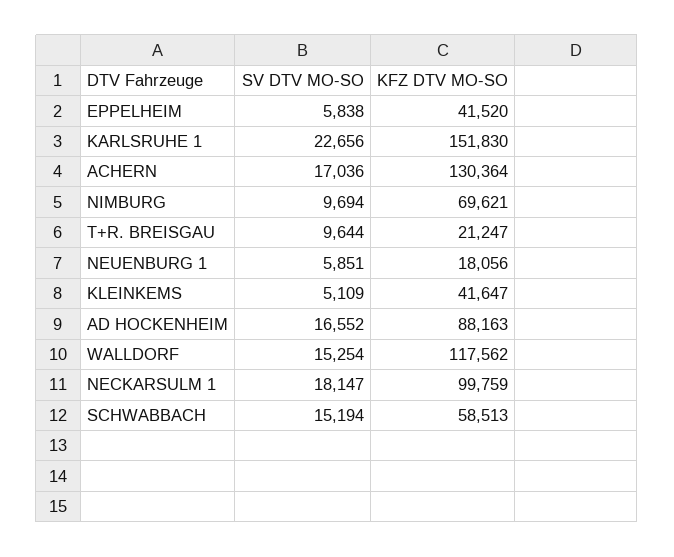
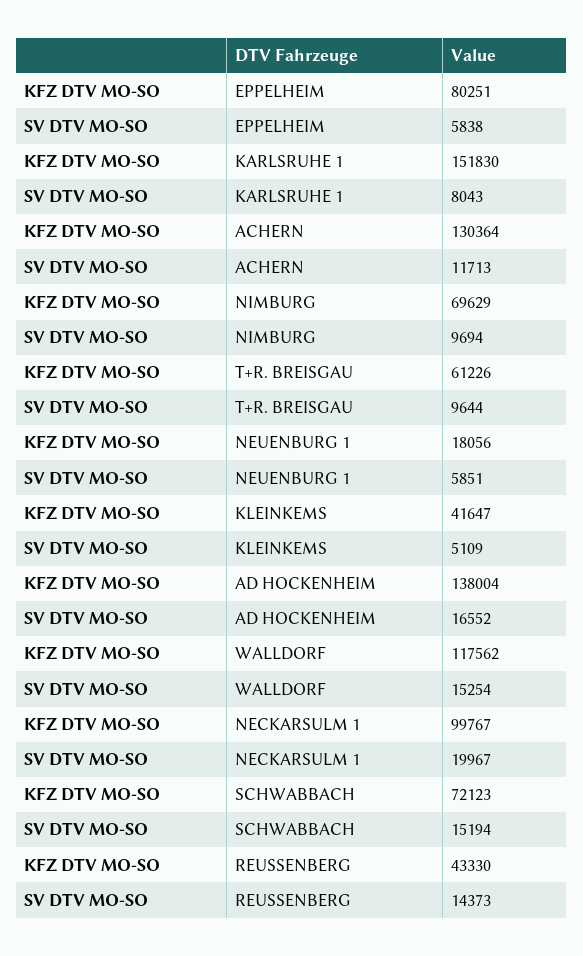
KFZ DTV MO-SO, EPPELHEIM: 41520 -> 80251
SV DTV MO-SO, KARLSRUHE 1: 22656 -> 8043
SV DTV MO-SO, ACHERN: 17036 -> 11713
KFZ DTV MO-SO, NIMBURG: 69621 -> 69629
KFZ DTV MO-SO, T+R. BREISGAU: 21247 -> 61226
KFZ DTV MO-SO, AD HOCKENHEIM: 88163 -> 138004
SV DTV MO-SO, NECKARSULM 1: 18147 -> 19967
KFZ DTV MO-SO, NECKARSULM 1: 99759 -> 99767
KFZ DTV MO-SO, SCHWABBACH: 58513 -> 72123
KFZ DTV MO-SO, REUSSENBERG: none -> 43330
SV DTV MO-SO, REUSSENBERG: none -> 14373

